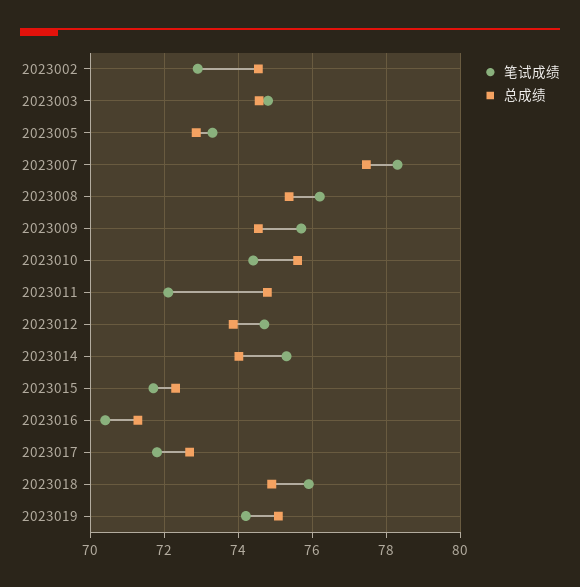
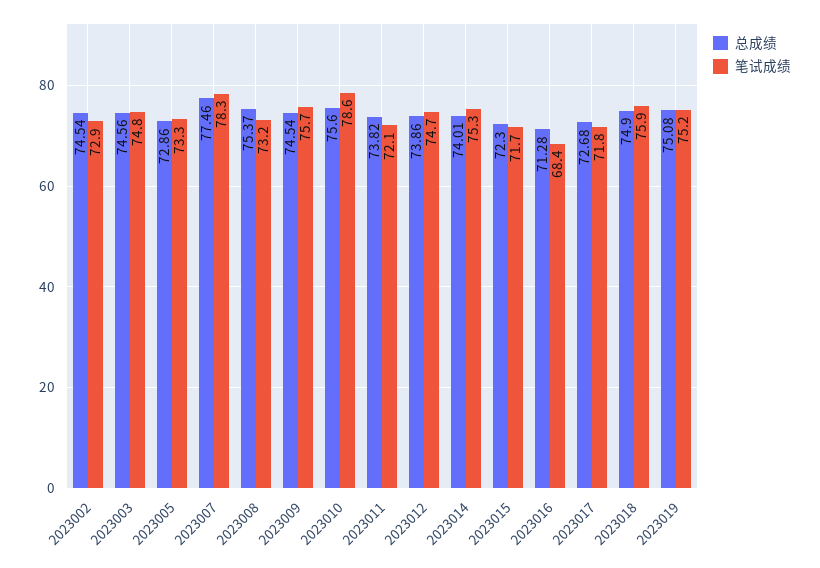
笔试成绩, 2023008: 76.2 -> 73.2
笔试成绩, 2023010: 74.4 -> 78.6
总成绩, 2023011: 74.8 -> 73.82
笔试成绩, 2023016: 70.4 -> 68.4
笔试成绩, 2023019: 74.2 -> 75.2

